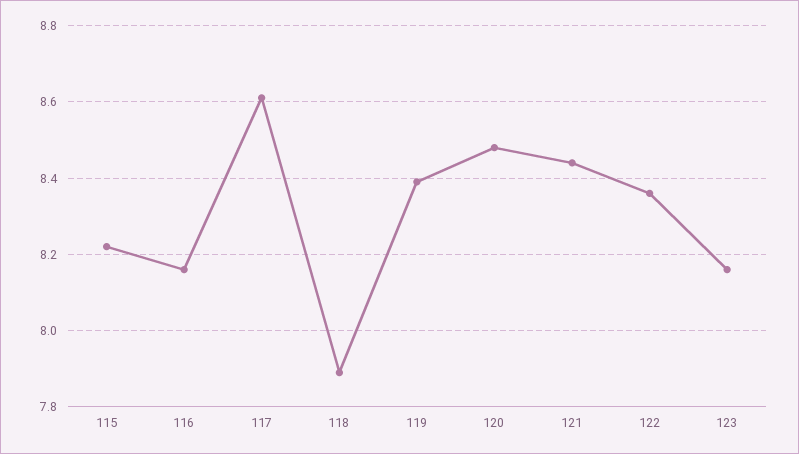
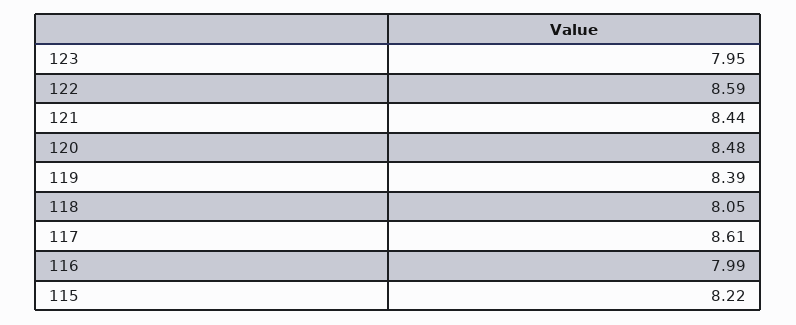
116: 8.15 -> 7.99
118: 7.9 -> 8.05
122: 8.35 -> 8.59
123: 8.15 -> 7.95

